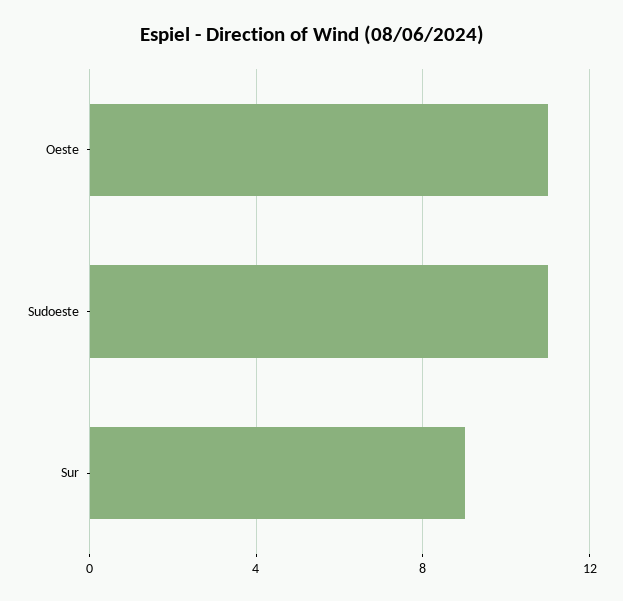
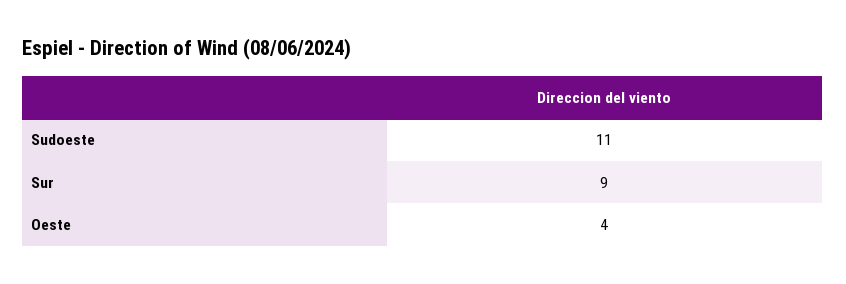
Oeste: 11 -> 4

